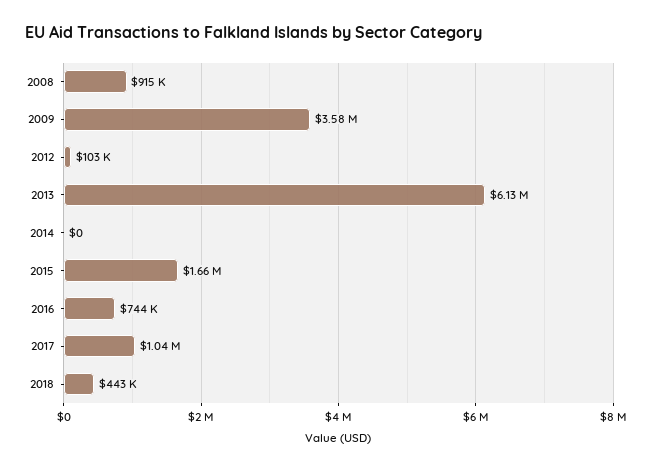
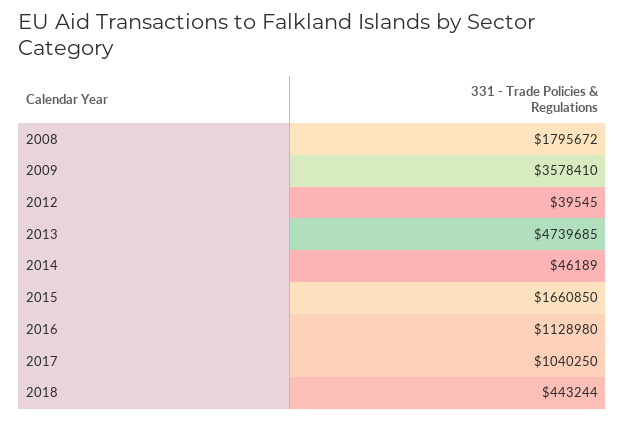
2008: 915000 -> 1795672
2012: 103000 -> 39545
2013: 6130000 -> 4739685
2014: 0 -> 46189
2016: 744000 -> 1128980

